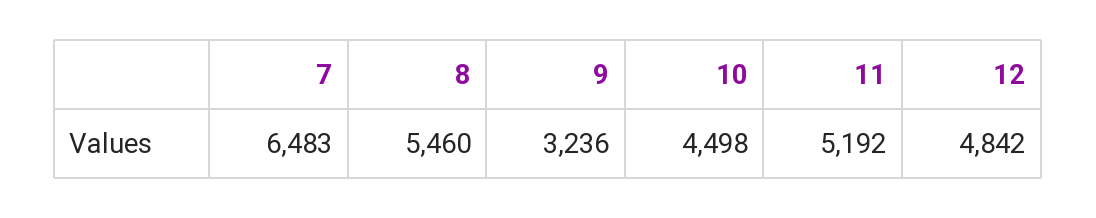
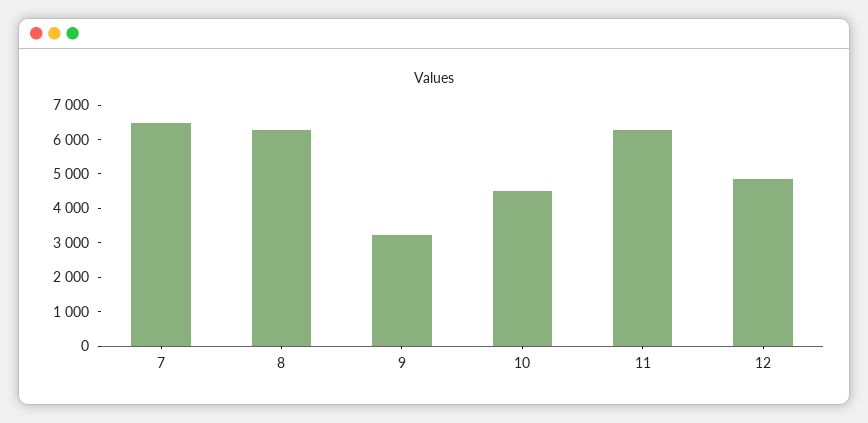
8: 5460 -> 6250
11: 5192 -> 6250

